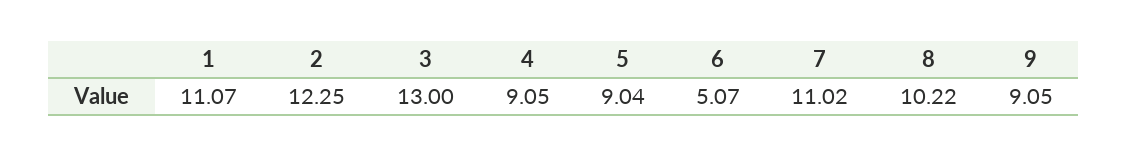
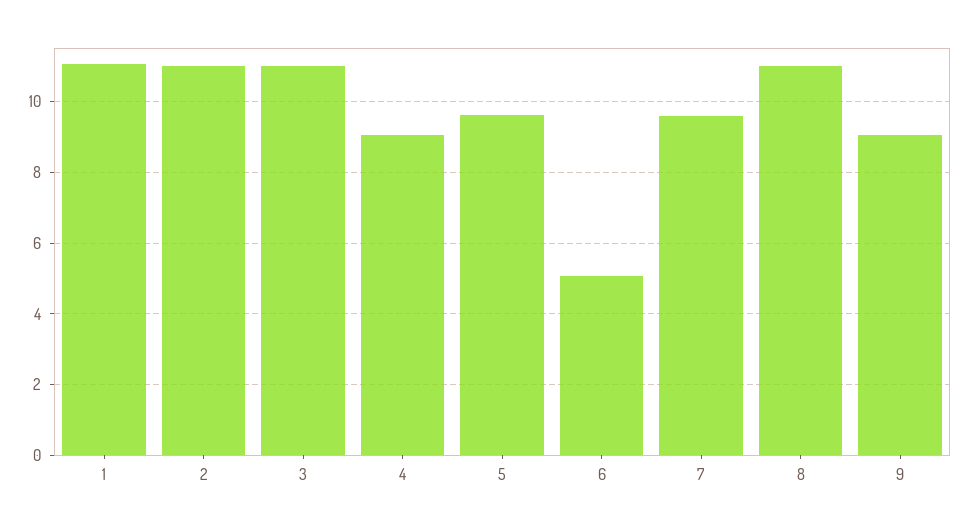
2: 12.25 -> 11
3: 13 -> 11
5: 9.04 -> 9.6
7: 11.02 -> 9.6
8: 10.22 -> 11

